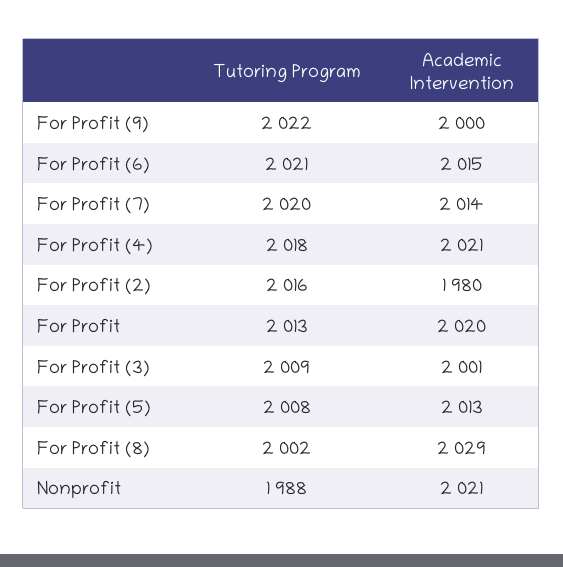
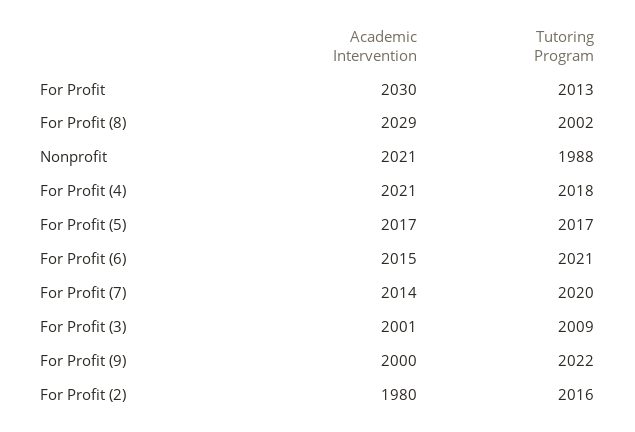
Academic Intervention, For Profit: 2020 -> 2030
Tutoring Program, For Profit (5): 2008 -> 2017
Academic Intervention, For Profit (5): 2013 -> 2017

